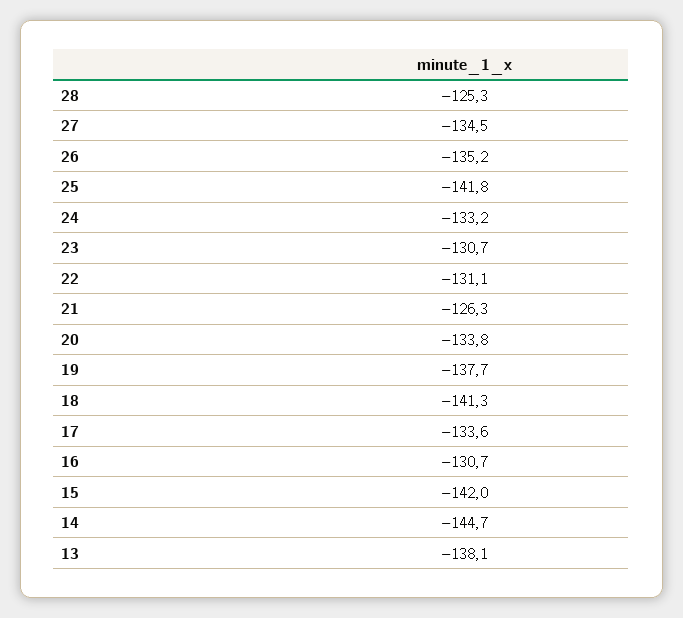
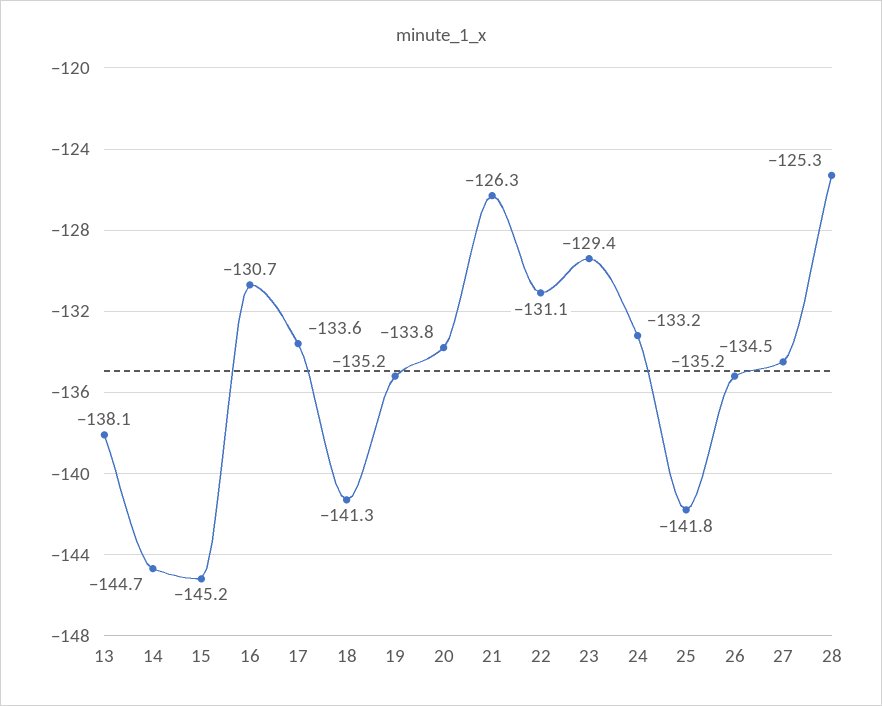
23: -130.7 -> -129.4
19: -137.7 -> -135.2
15: -142 -> -145.2

